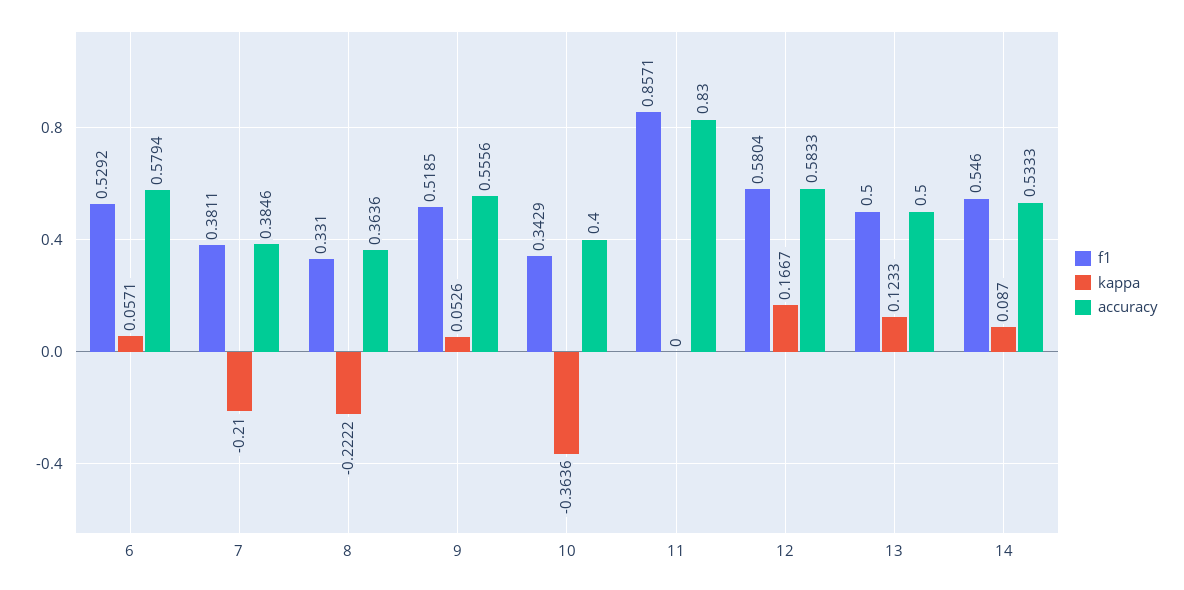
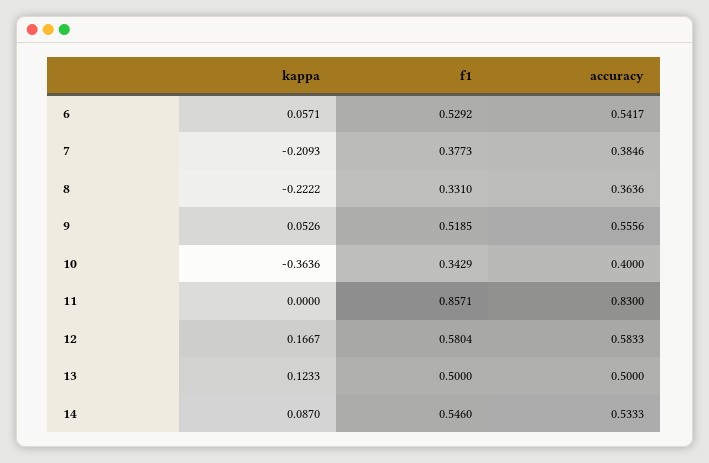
accuracy, 6: 0.5794 -> 0.5417
f1, 7: 0.3811 -> 0.3773
kappa, 7: -0.21 -> -0.2093

